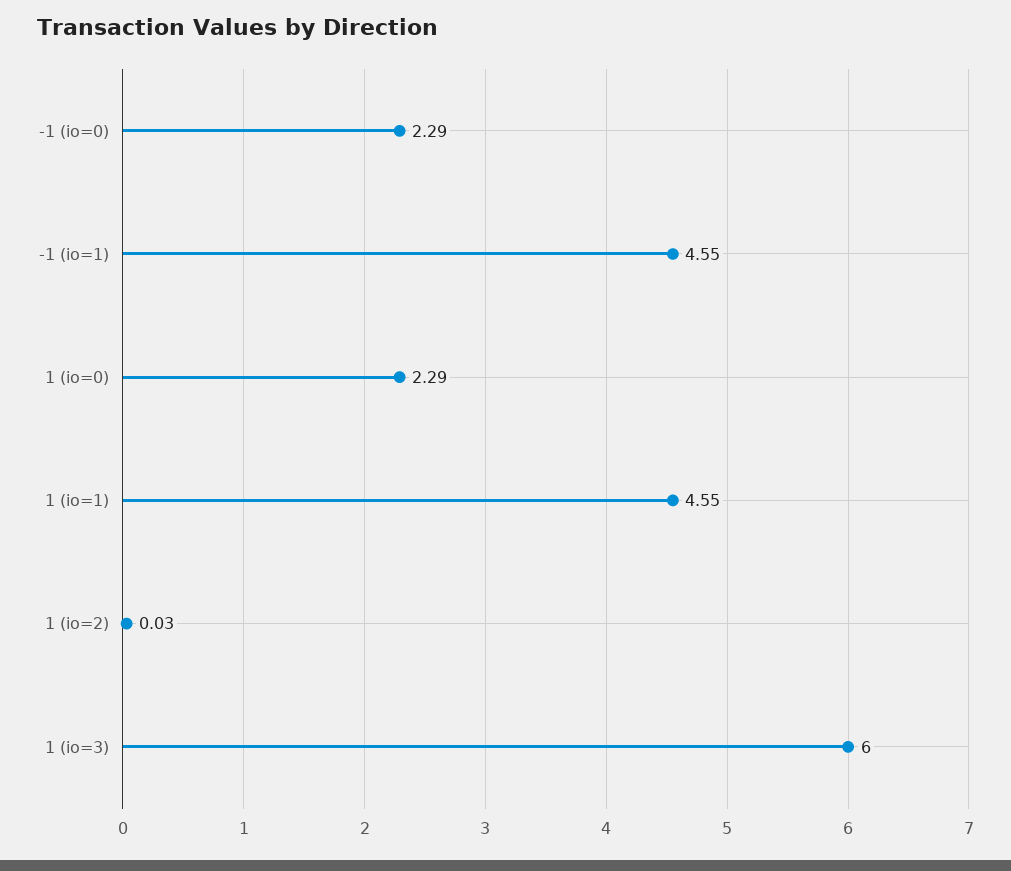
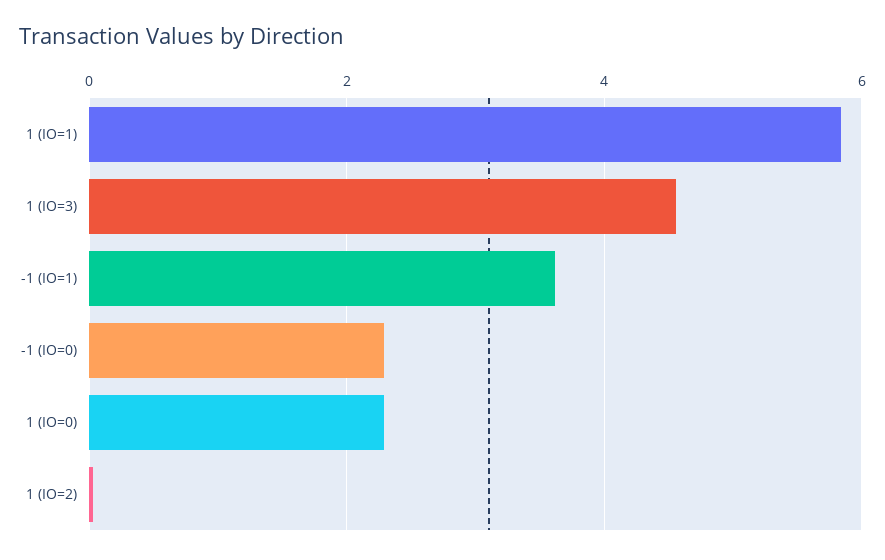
-1 (io=1): 4.55 -> 3.6
1 (io=1): 4.55 -> 5.8
1 (io=3): 6 -> 4.6

